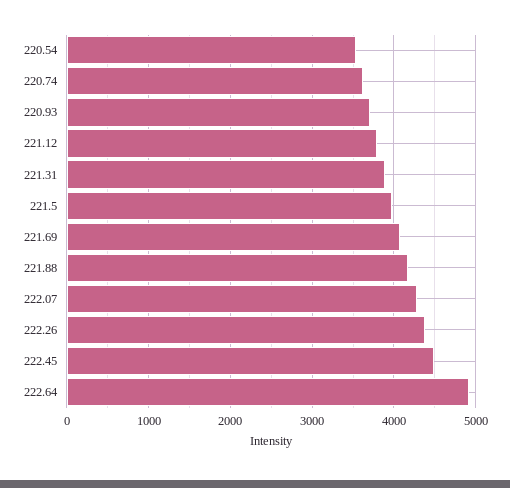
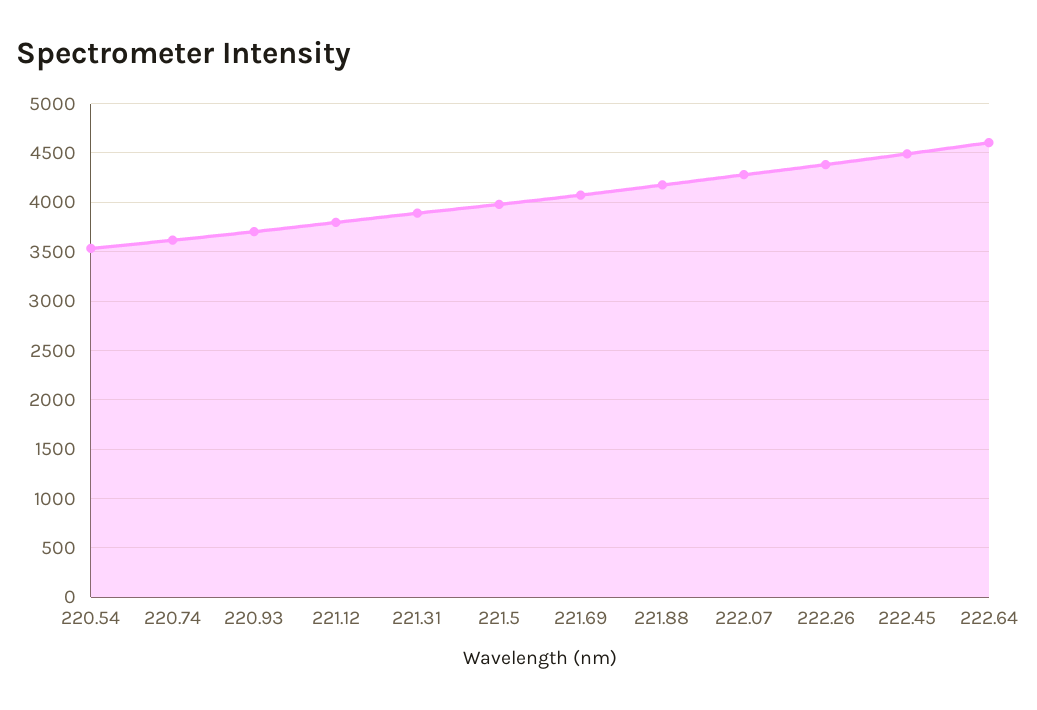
222.64: 4900 -> 4600

